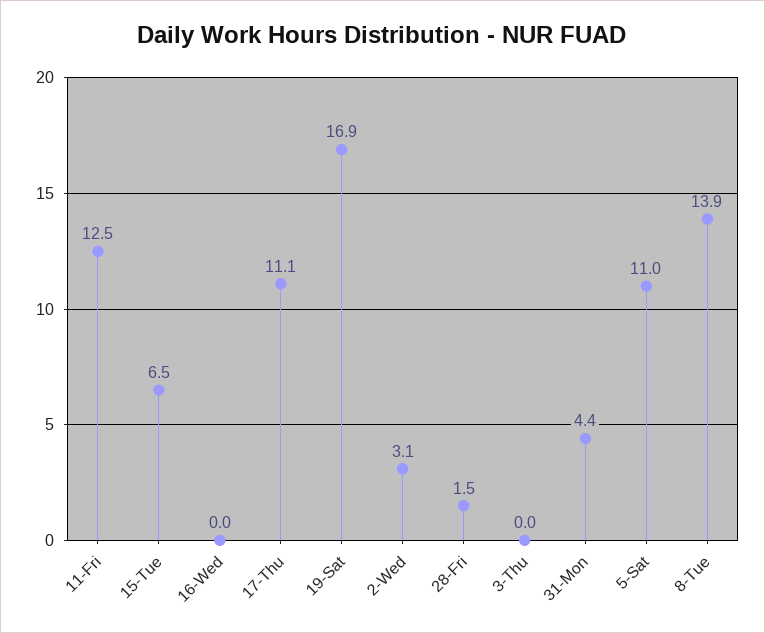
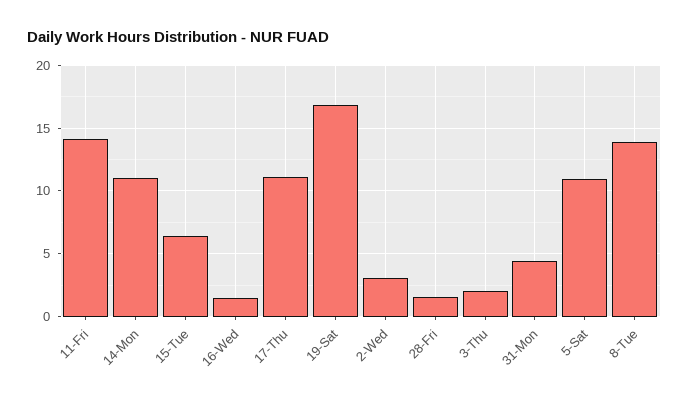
11-Fri: 12.5 -> 14
16-Wed: 0 -> 1.5
3-Thu: 0 -> 2
14-Mon: none -> 11

